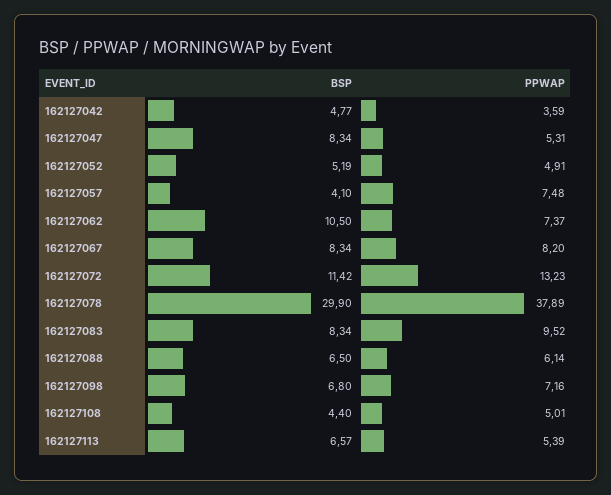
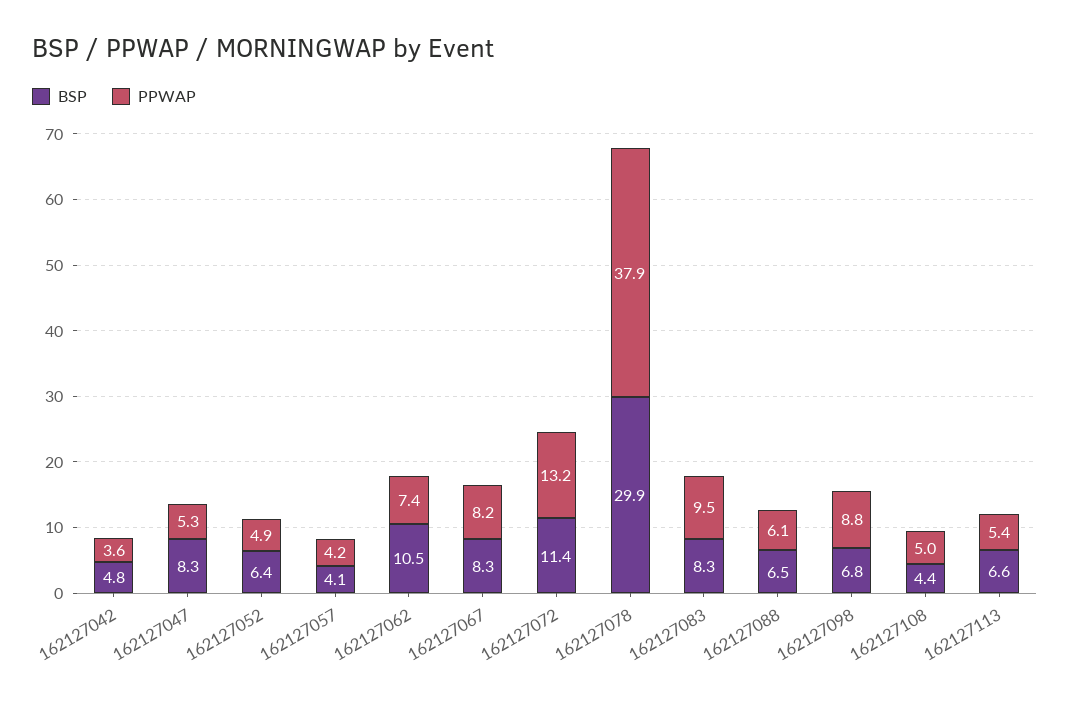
BSP, 162127052: 5.19 -> 6.4
PPWAP, 162127057: 7.48 -> 4.2
PPWAP, 162127098: 7.16 -> 8.8

